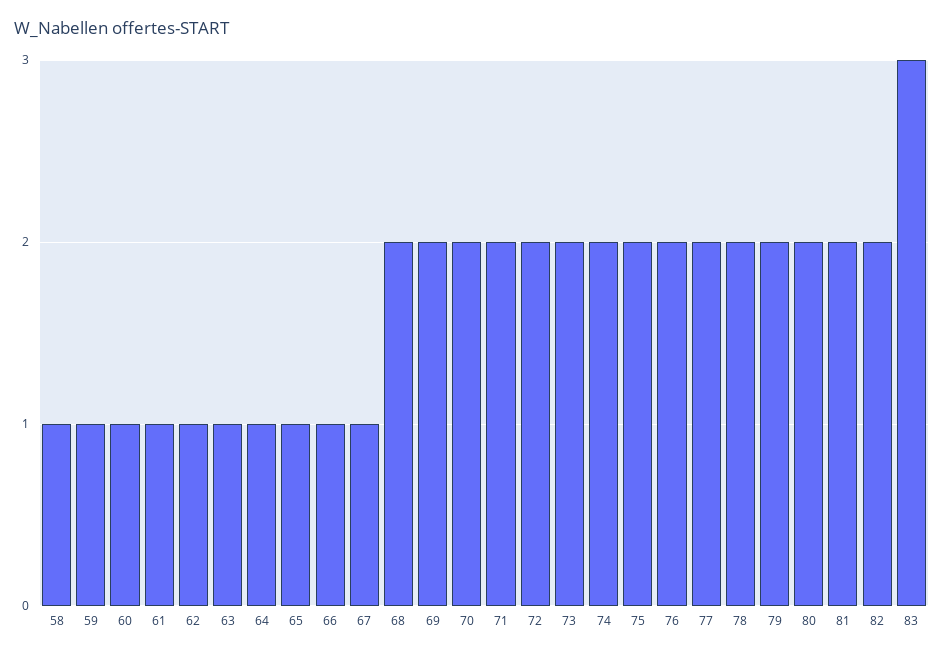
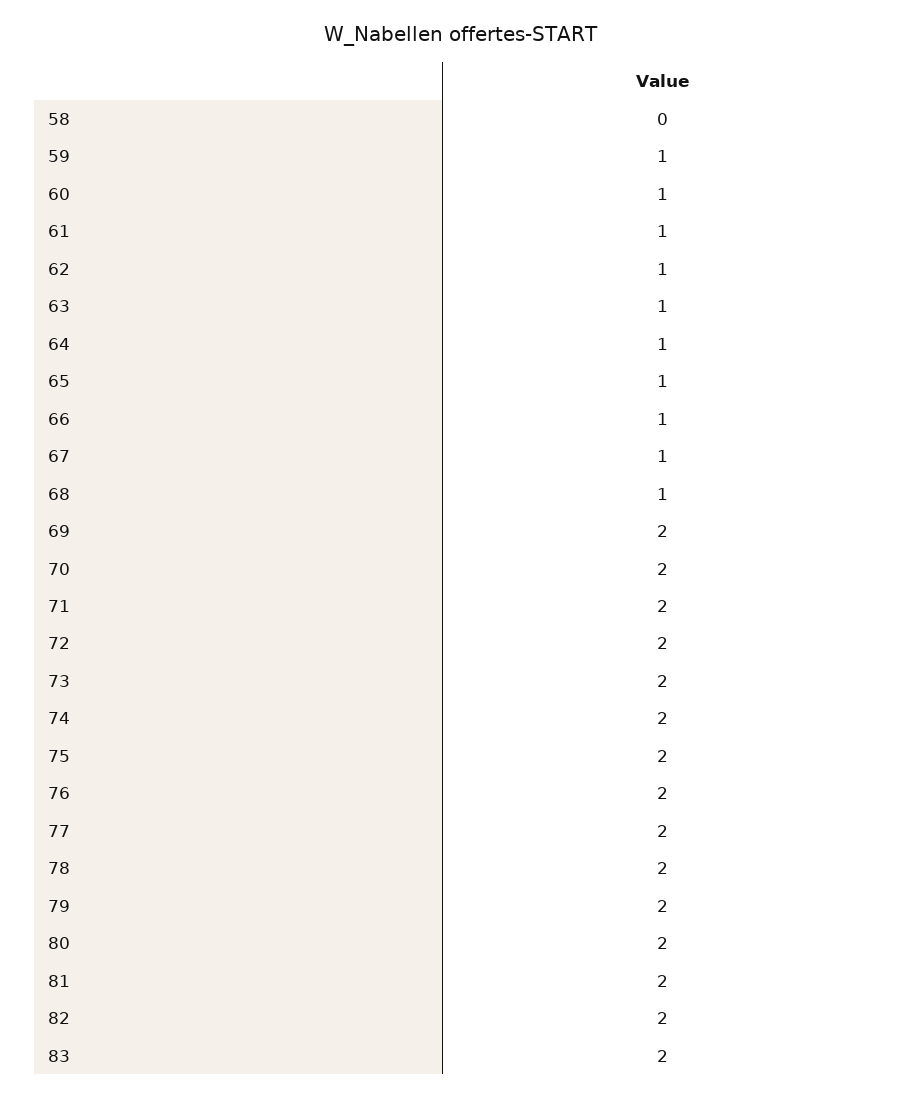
58: 1 -> 0
68: 2 -> 1
83: 3 -> 2

